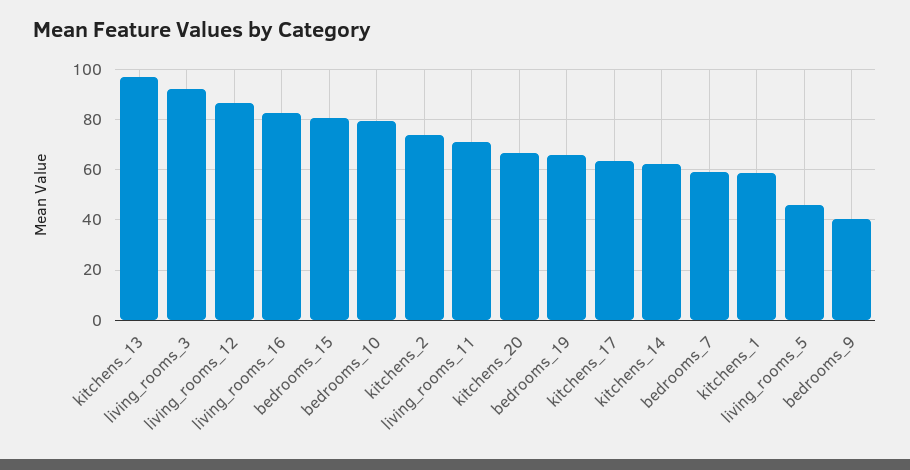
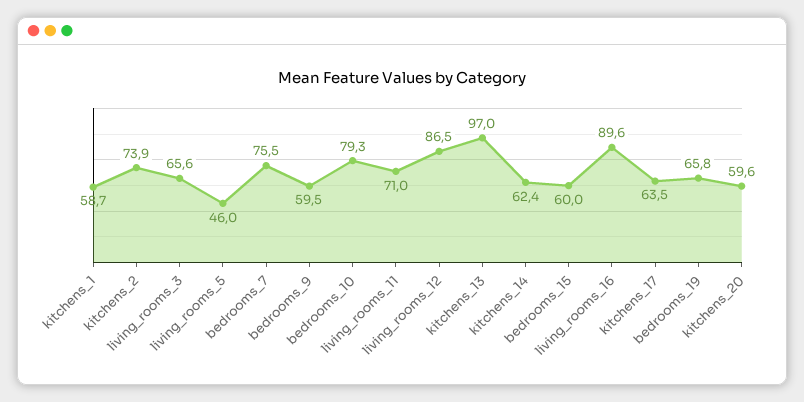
living_rooms_3: 92.5 -> 65.6
living_rooms_16: 82.5 -> 89.6
bedrooms_15: 80 -> 60
kitchens_20: 67.5 -> 59.6
bedrooms_7: 60 -> 75.5
bedrooms_9: 40 -> 59.5

